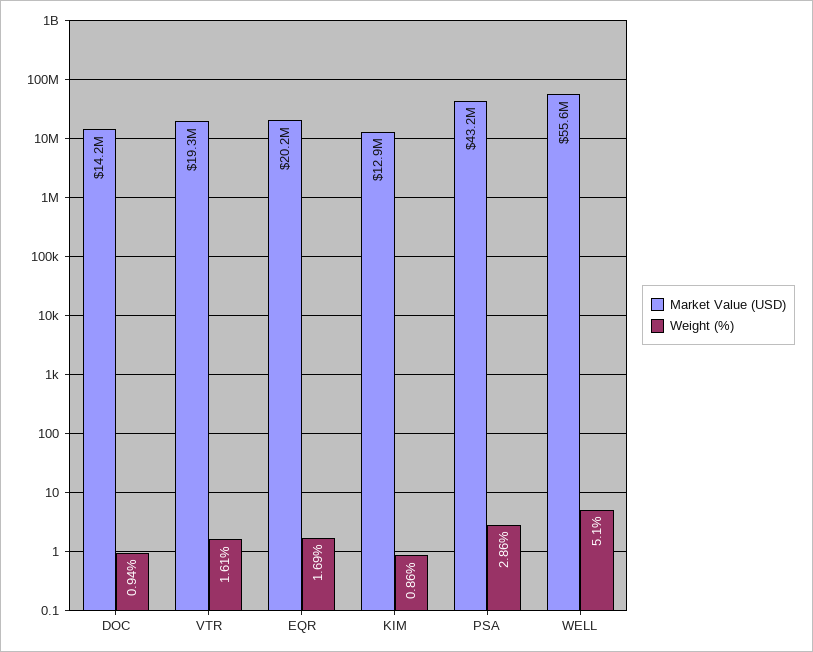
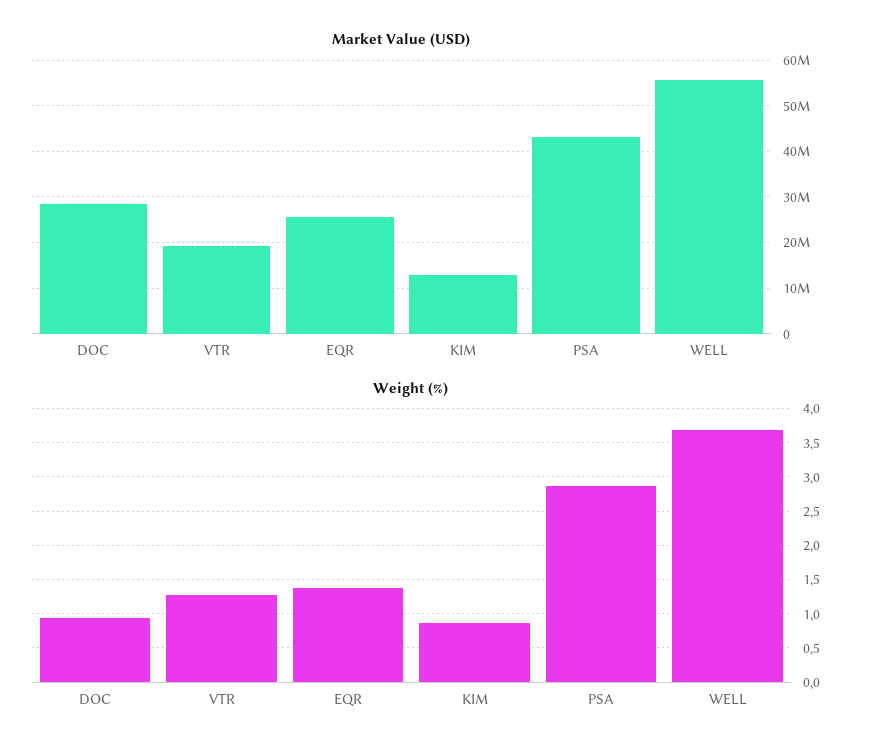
Market Value (USD), DOC: 14200000 -> 28000000
Weight (%), VTR: 1.61 -> 1.3
Market Value (USD), EQR: 20200000 -> 26000000
Weight (%), EQR: 1.69 -> 1.4
Weight (%), WELL: 5.1 -> 3.7

